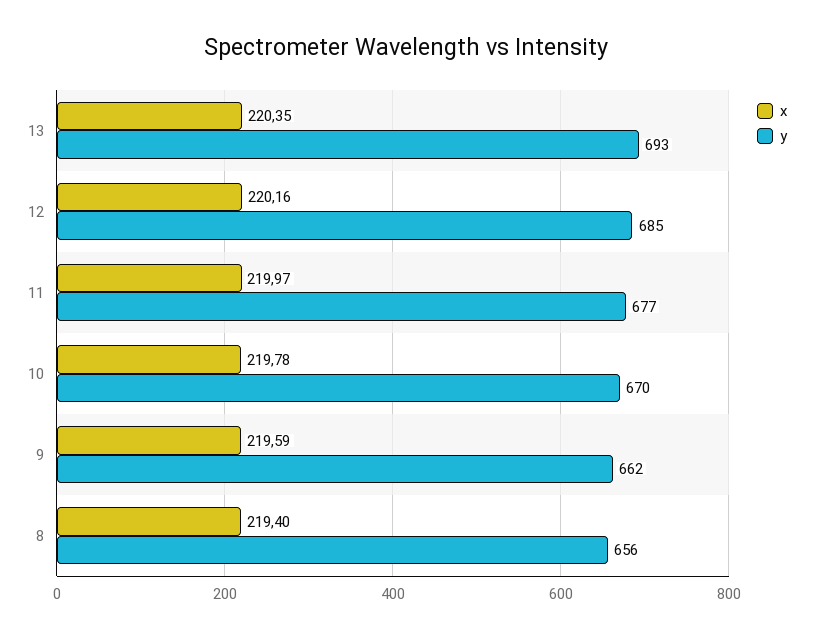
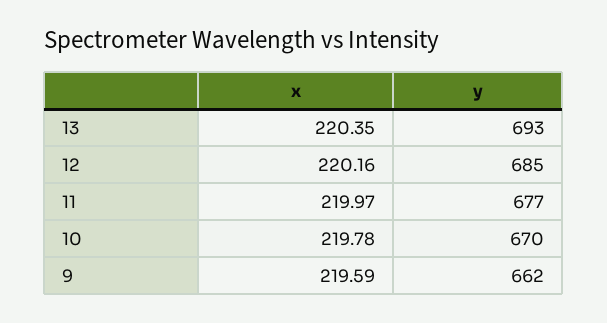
x, 8: 219.4 -> none
y, 8: 656 -> none

